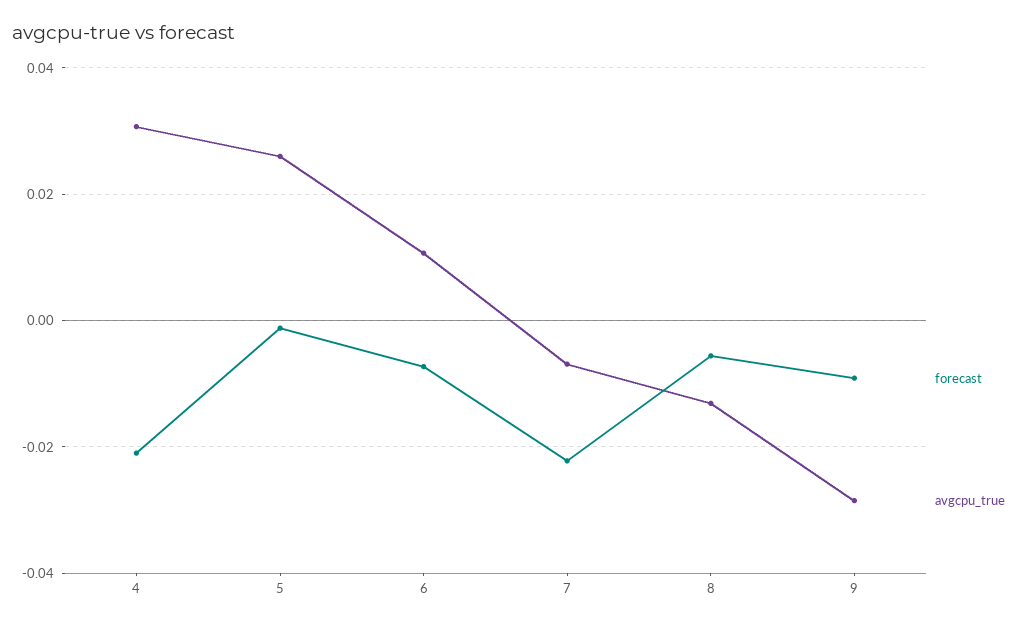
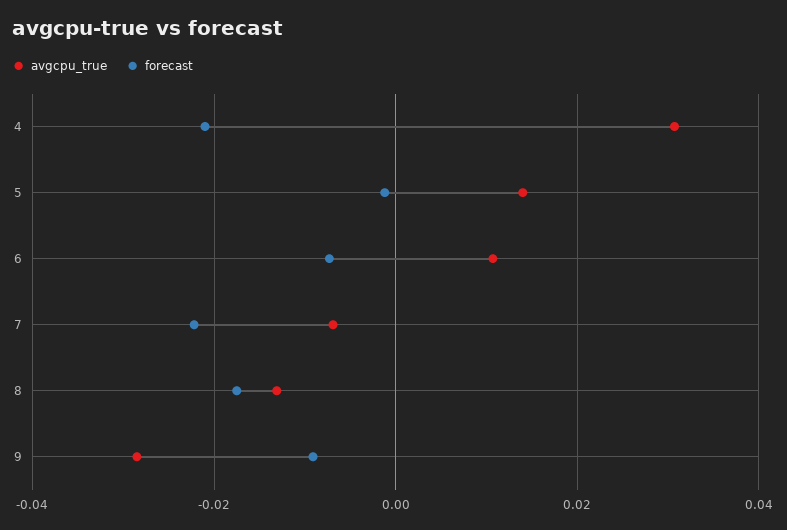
avgcpu_true, 5: 0.026 -> 0.014
forecast, 8: -0.006 -> -0.018

